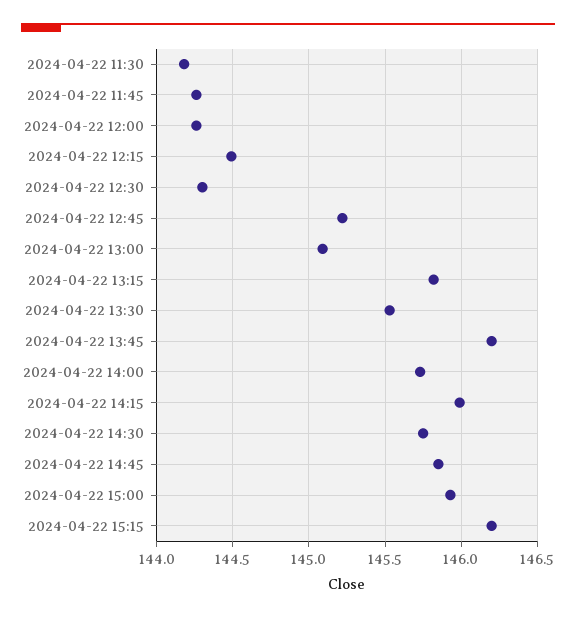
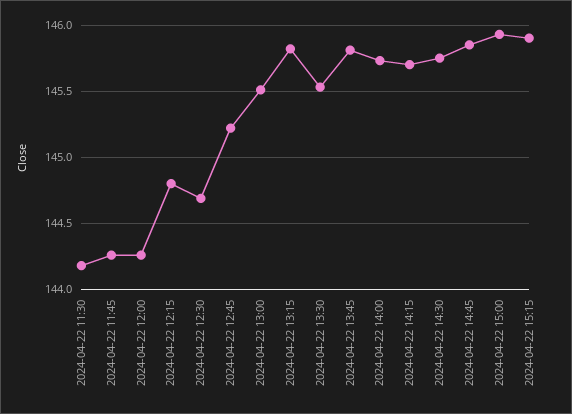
2024-04-22 12:15: 144.5 -> 144.8
2024-04-22 12:30: 144.3 -> 144.7
2024-04-22 13:00: 145.1 -> 145.5
2024-04-22 13:45: 146.2 -> 145.8
2024-04-22 14:15: 146 -> 145.7
2024-04-22 15:15: 146.2 -> 145.9

